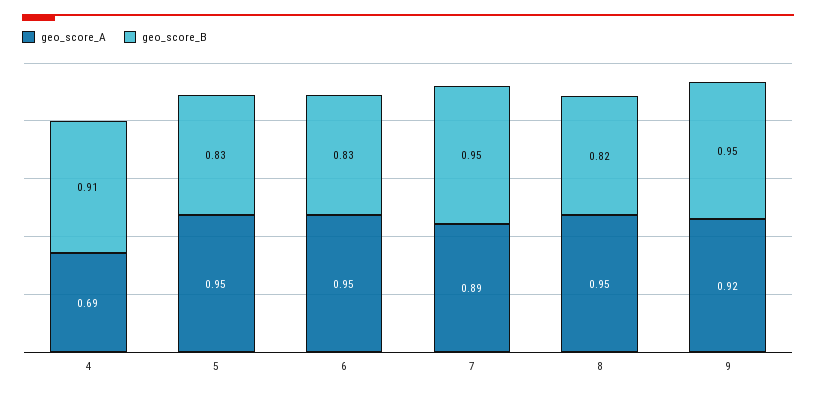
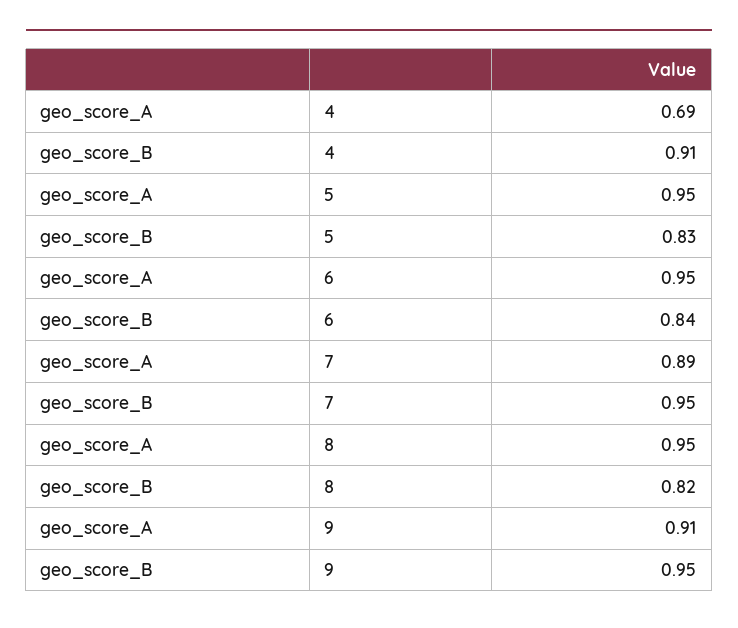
geo_score_B, 6: 0.83 -> 0.84
geo_score_A, 9: 0.92 -> 0.91

